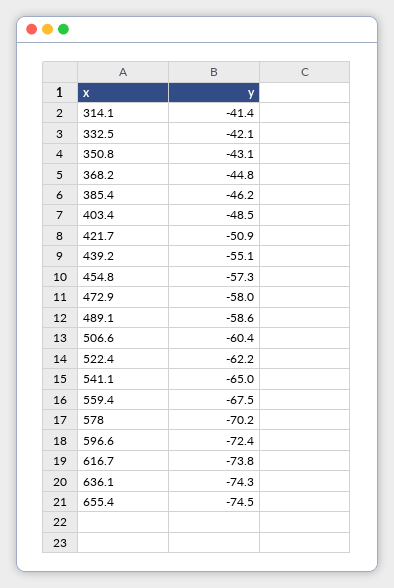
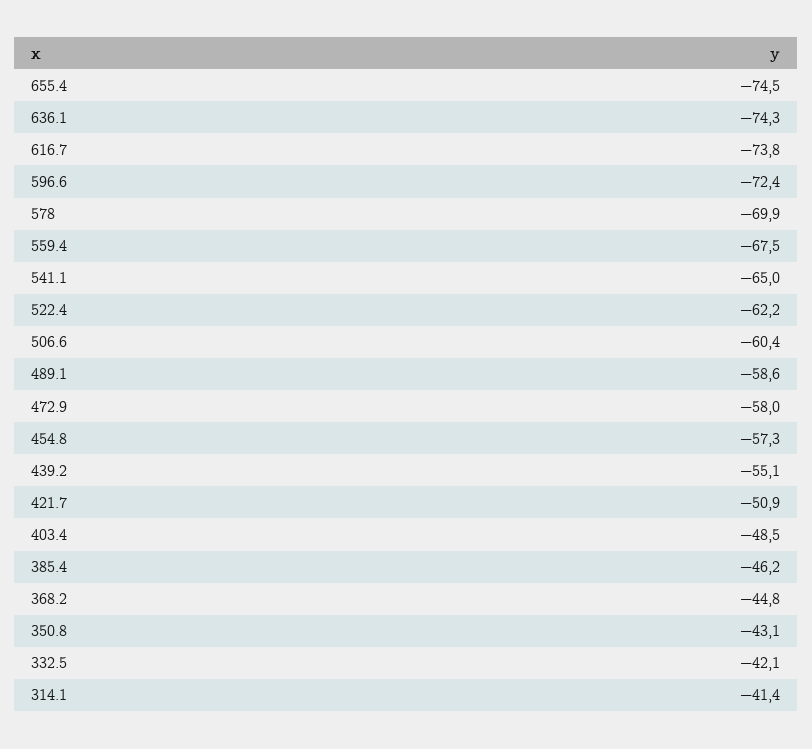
578: -70.2 -> -69.9

